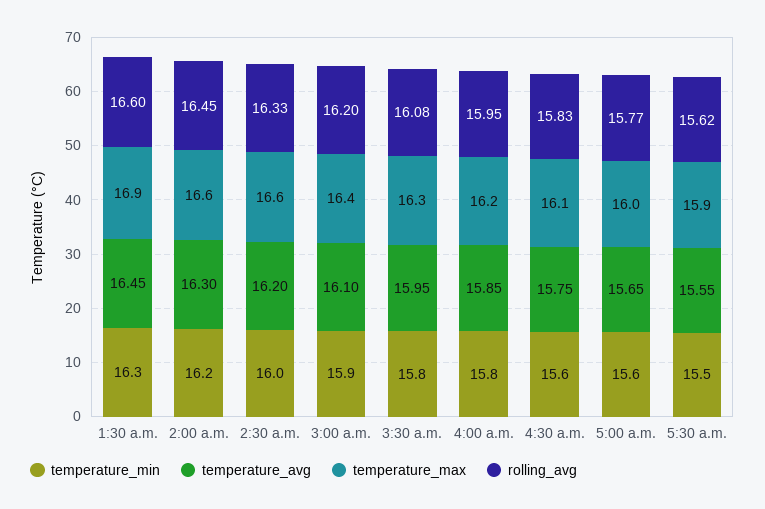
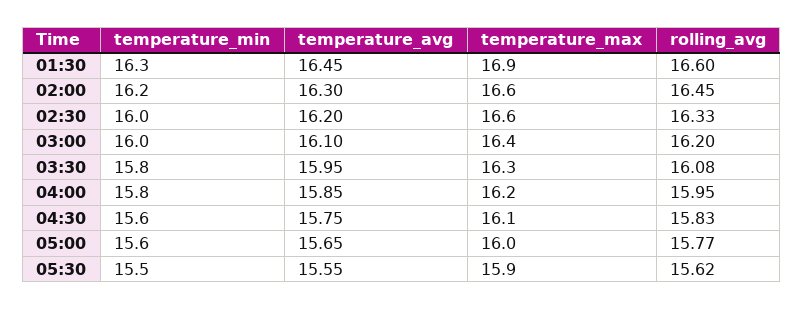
temperature_min, 3:00 a.m.: 15.9 -> 16

